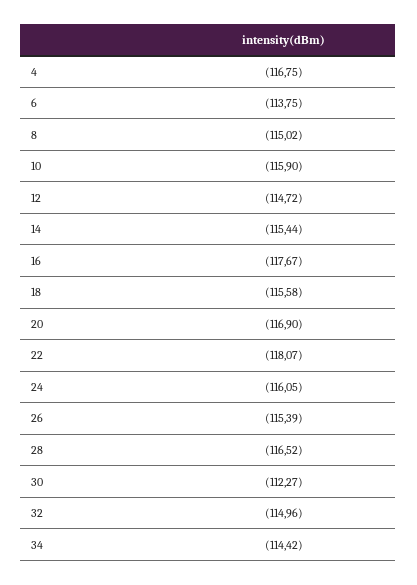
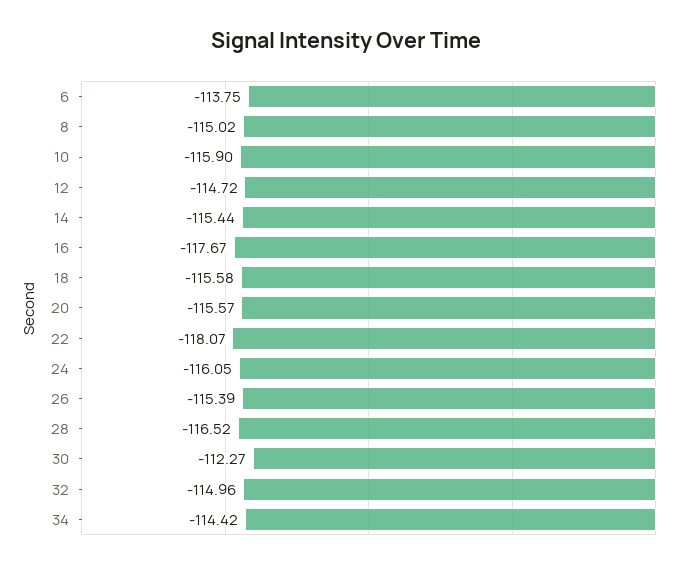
4: -116.75 -> none
20: -116.9 -> -115.57

